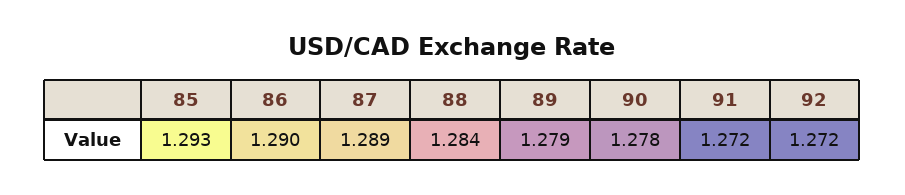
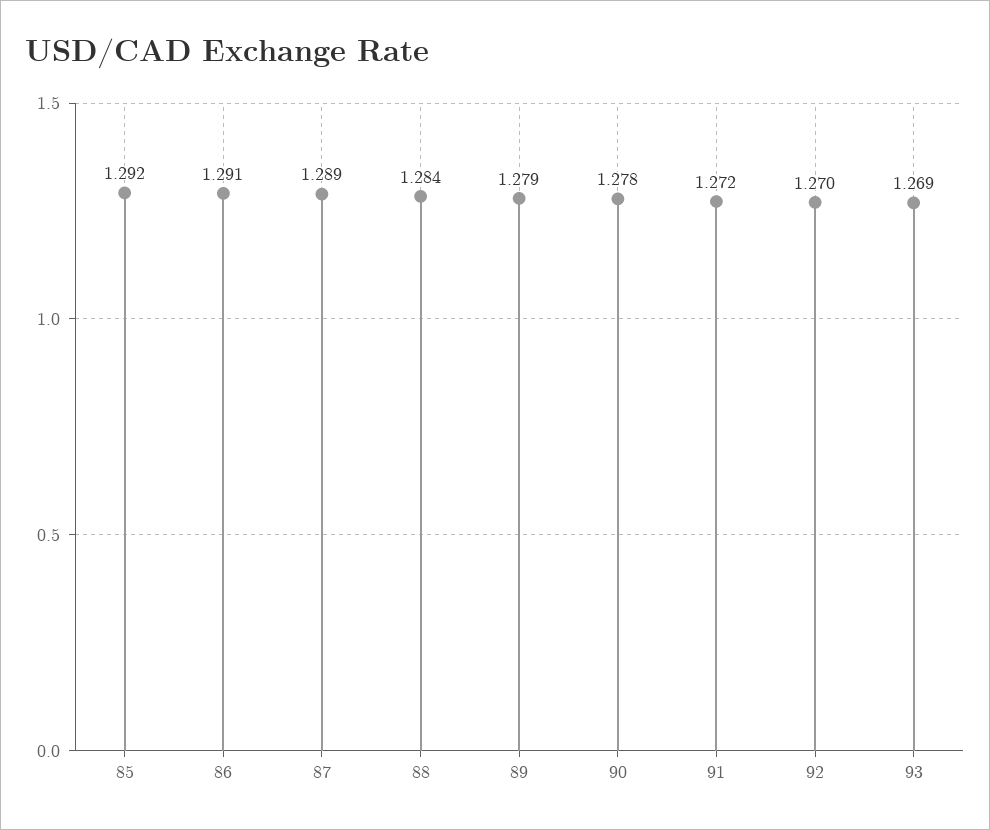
85: 1.293 -> 1.292
86: 1.29 -> 1.291
92: 1.272 -> 1.27
93: none -> 1.269

